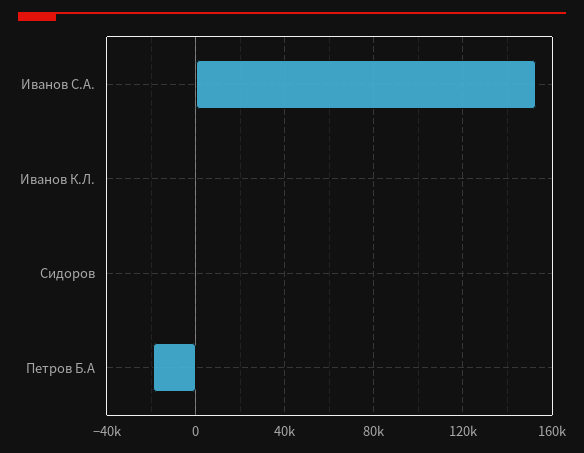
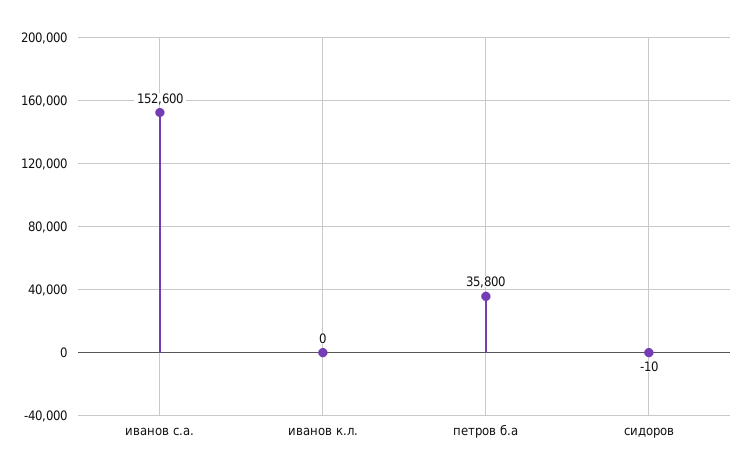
Петров Б.А: -20000 -> 35800

